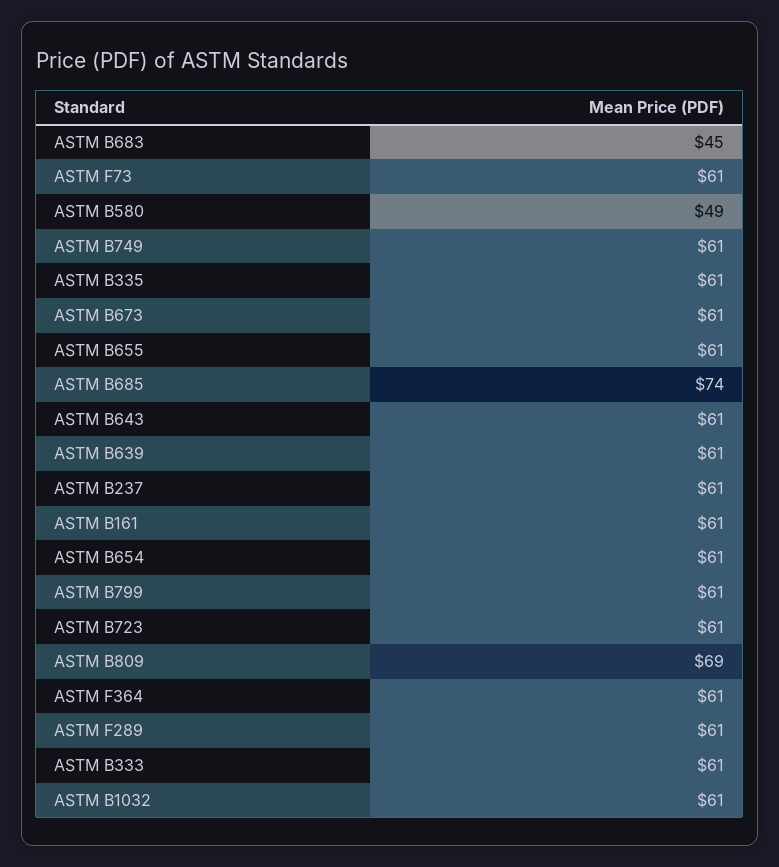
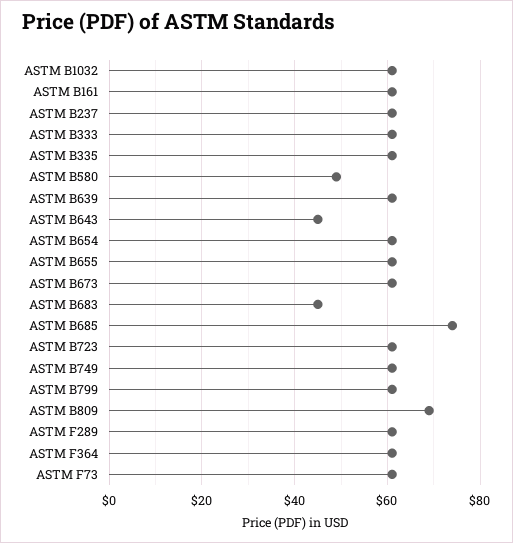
ASTM B643: 61 -> 45

